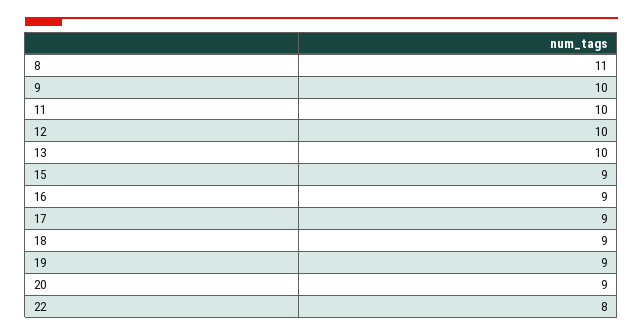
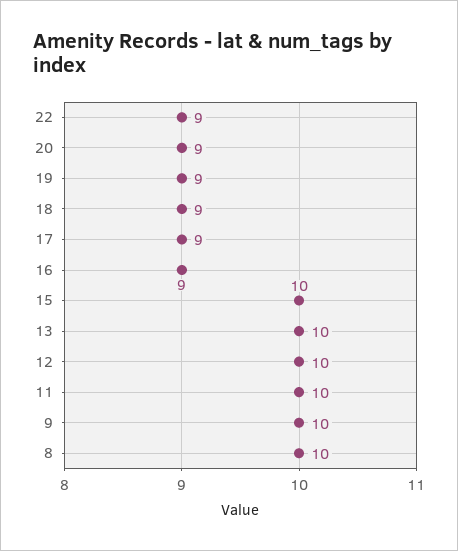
8: 11 -> 10
15: 9 -> 10
22: 8 -> 9

